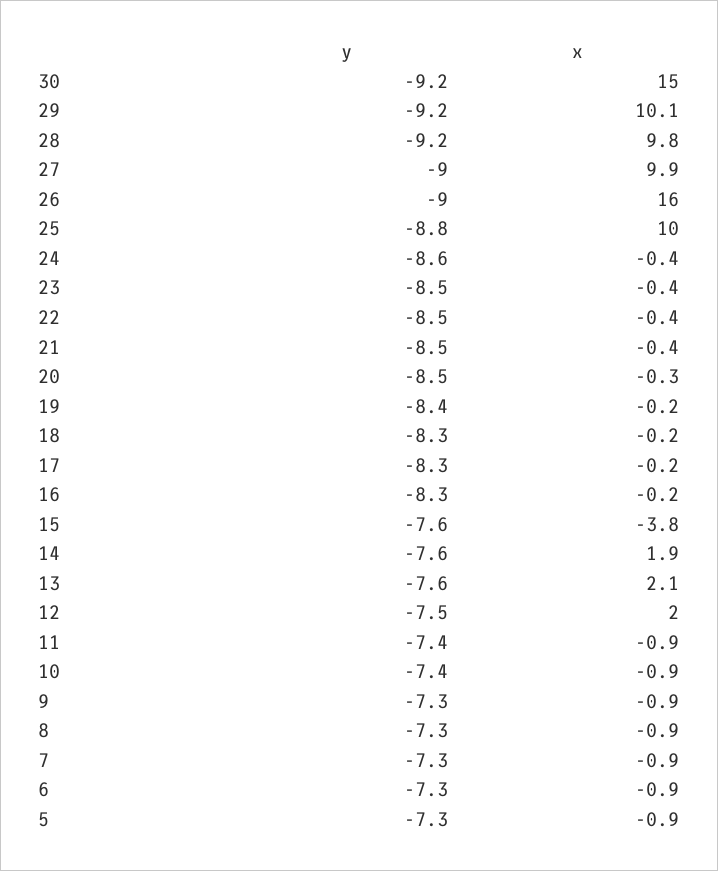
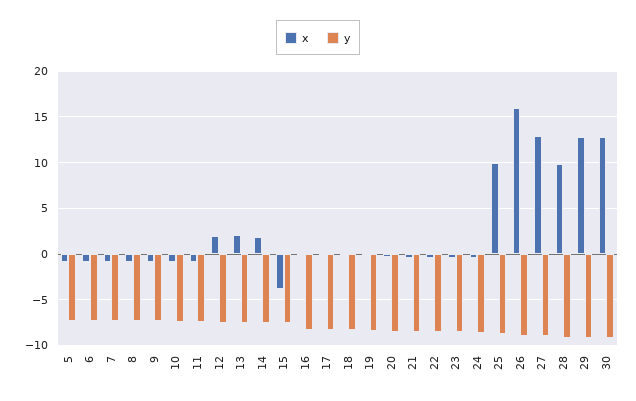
x, 30: 15 -> 13
x, 29: 10.1 -> 13
x, 27: 9.9 -> 13

